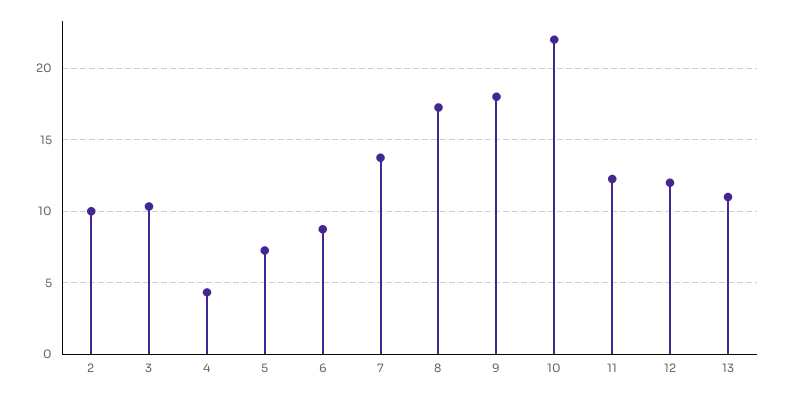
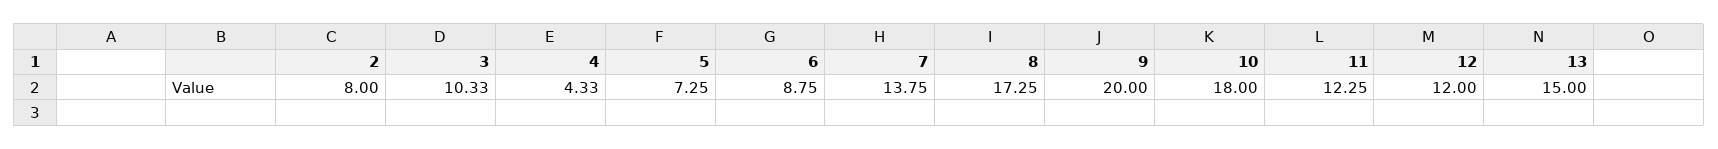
2: 10 -> 8
9: 18 -> 20
10: 22 -> 18
13: 11 -> 15

